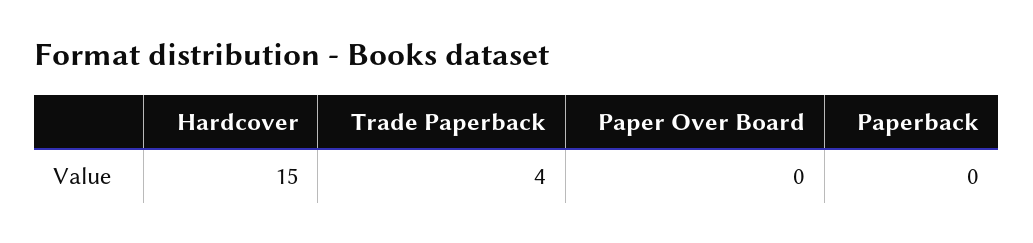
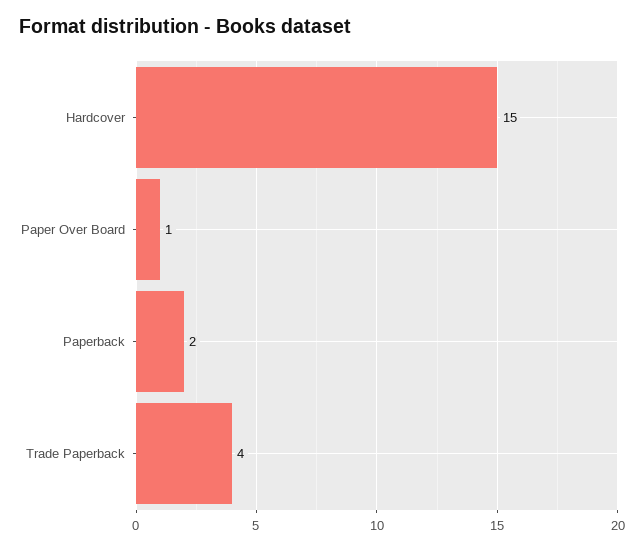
Paper Over Board: 0 -> 1
Paperback: 0 -> 2

